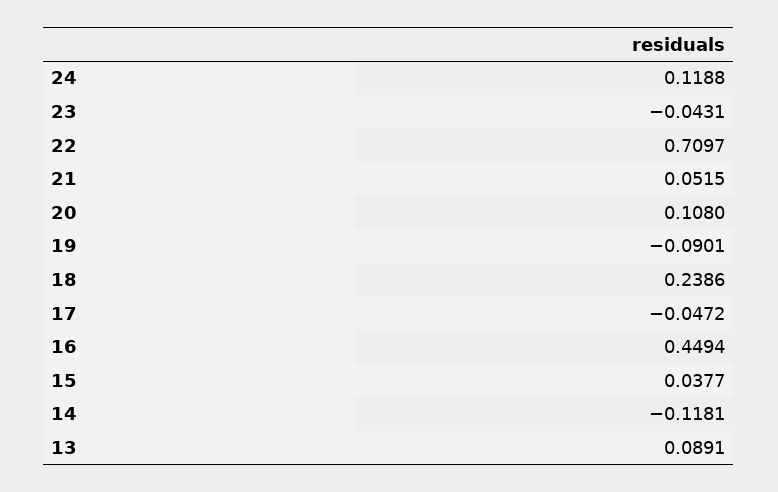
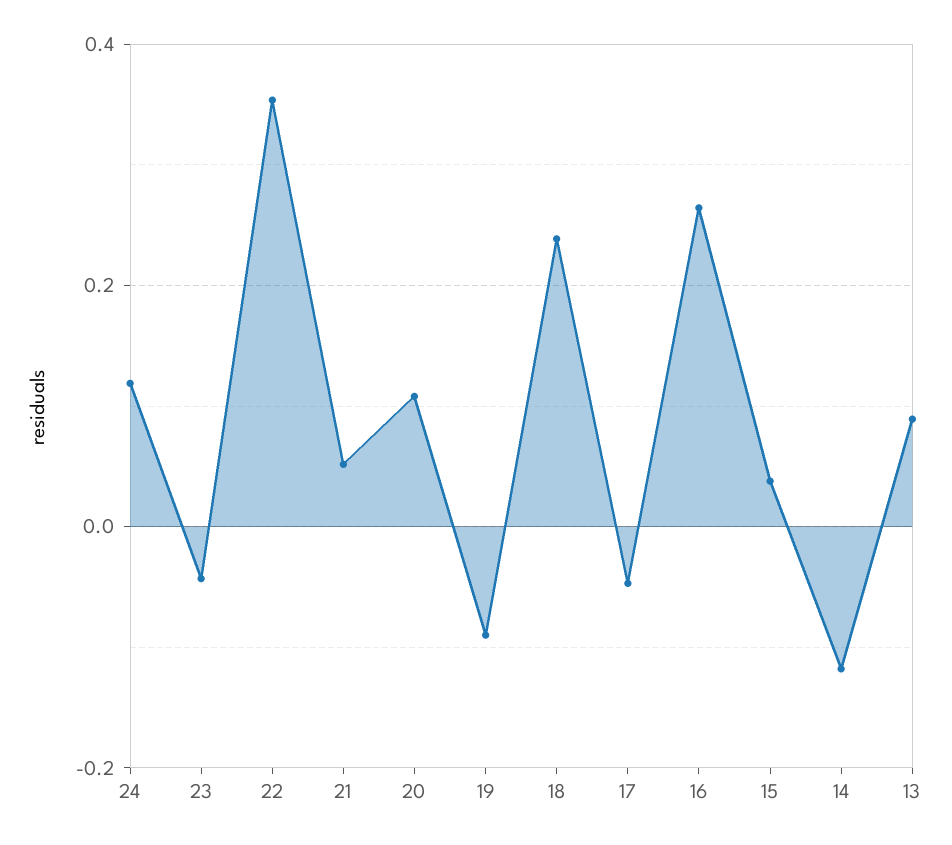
22: 0.7097 -> 0.36
16: 0.4494 -> 0.26

